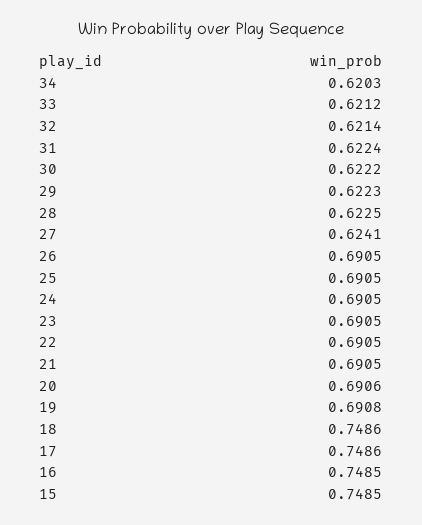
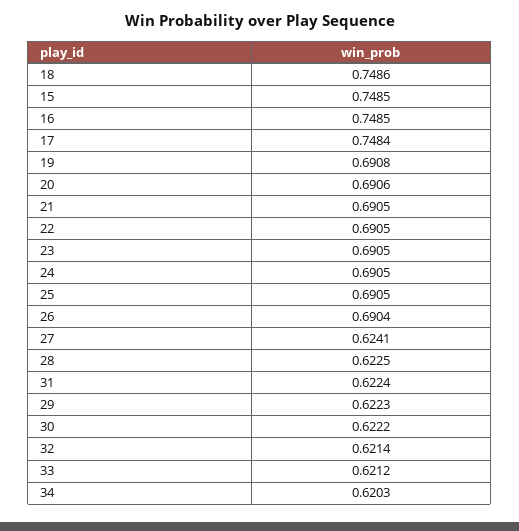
26: 0.6905 -> 0.6904
17: 0.7486 -> 0.7484

